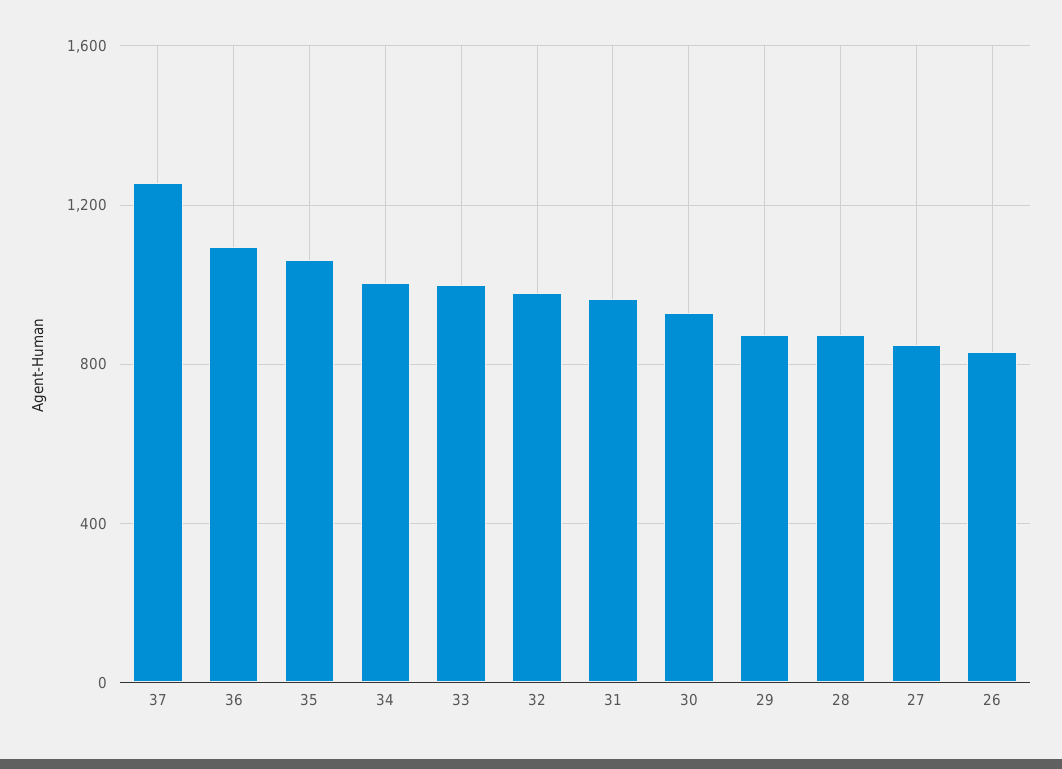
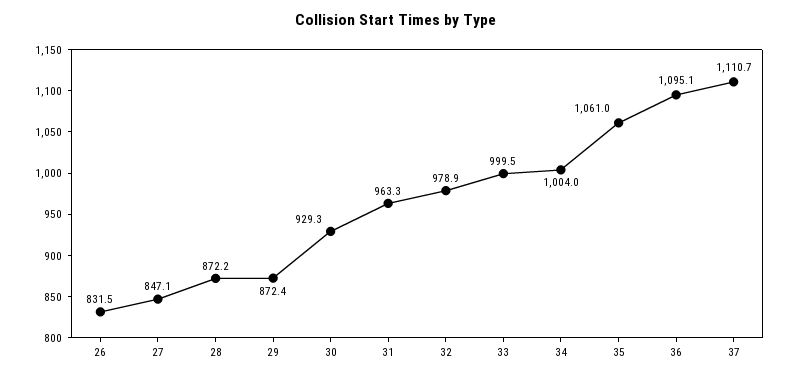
37: 1250 -> 1110.7

